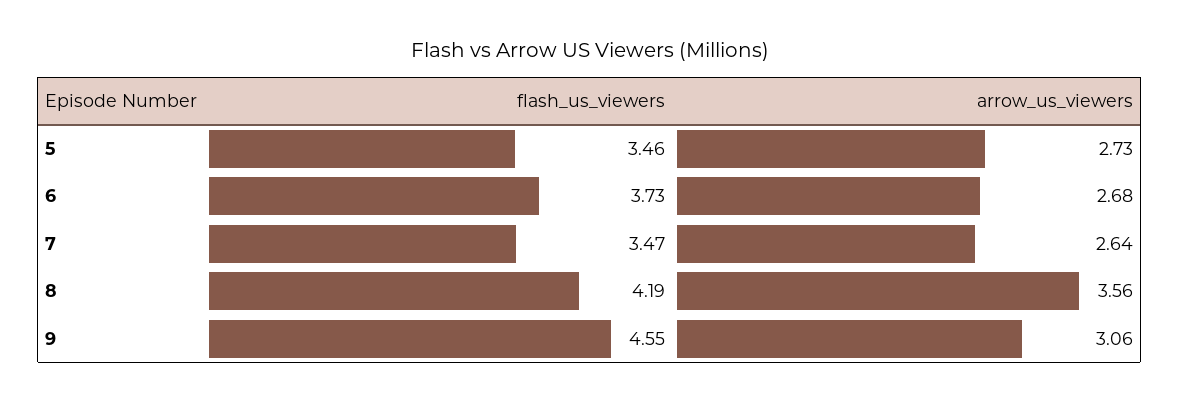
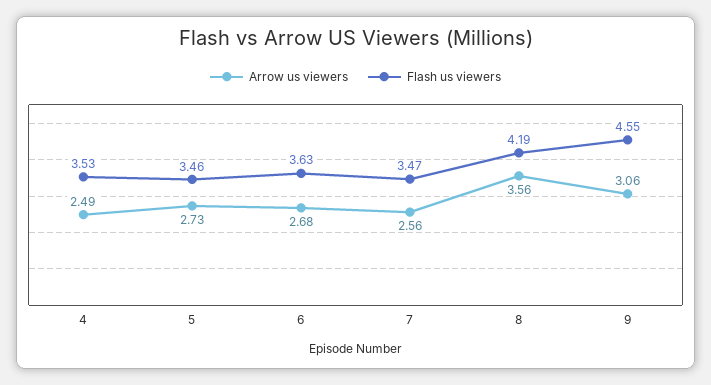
flash_us_viewers, 6: 3.73 -> 3.63
arrow_us_viewers, 7: 2.64 -> 2.56
arrow_us_viewers, 4: none -> 2.49
flash_us_viewers, 4: none -> 3.53

